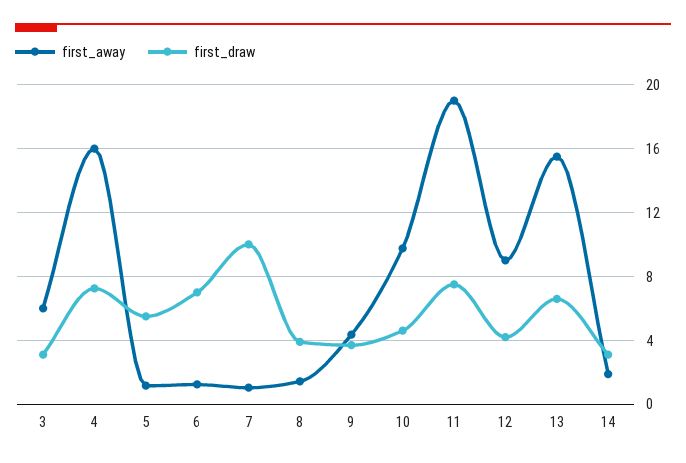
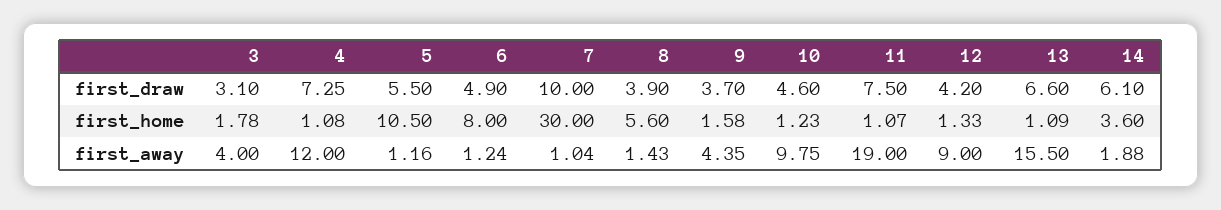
first_away, 3: 6 -> 4
first_away, 4: 16 -> 12
first_draw, 6: 7 -> 4.9
first_draw, 14: 3 -> 6.1
first_home, 3: none -> 1.78
first_home, 4: none -> 1.08
first_home, 5: none -> 10.5
first_home, 6: none -> 8
first_home, 7: none -> 30
first_home, 8: none -> 5.6
first_home, 9: none -> 1.58
first_home, 10: none -> 1.23
first_home, 11: none -> 1.07
first_home, 12: none -> 1.33
first_home, 13: none -> 1.09
first_home, 14: none -> 3.6

